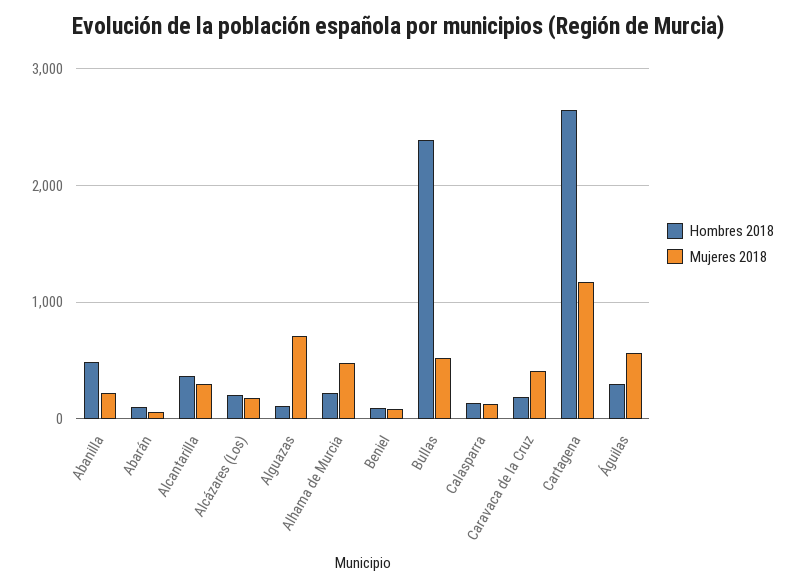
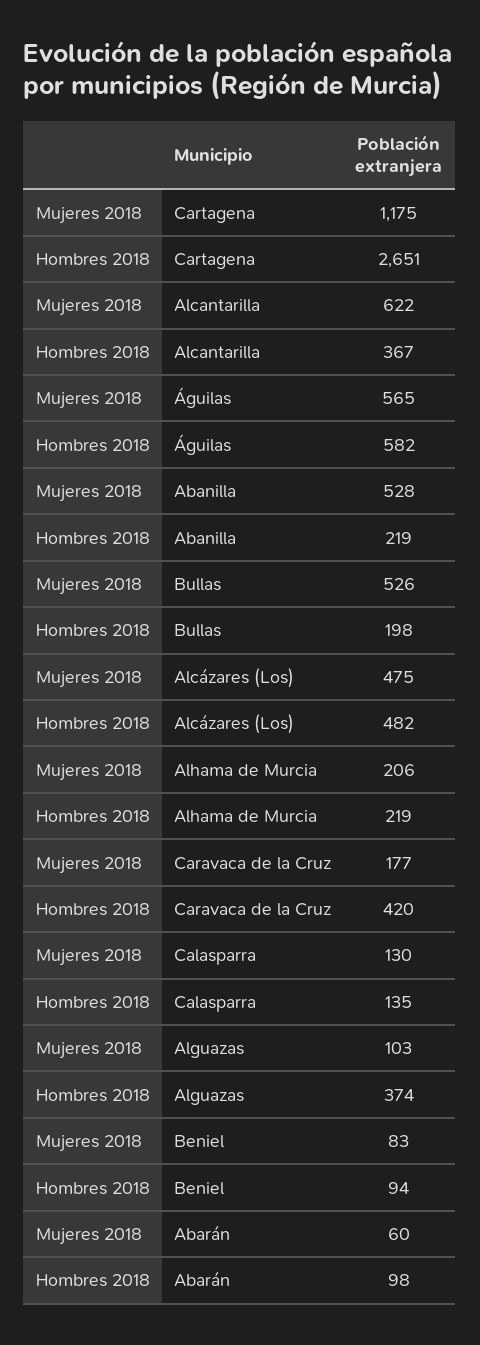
Hombres 2018, Abanilla: 500 -> 219
Mujeres 2018, Abanilla: 200 -> 528
Mujeres 2018, Alcantarilla: 300 -> 622
Hombres 2018, Alcázares (Los): 200 -> 482
Mujeres 2018, Alcázares (Los): 200 -> 475
Hombres 2018, Alguazas: 100 -> 374
Mujeres 2018, Alguazas: 700 -> 103
Mujeres 2018, Alhama de Murcia: 500 -> 206
Hombres 2018, Bullas: 2400 -> 198
Hombres 2018, Caravaca de la Cruz: 200 -> 420
Mujeres 2018, Caravaca de la Cruz: 400 -> 177
Hombres 2018, Águilas: 300 -> 582

